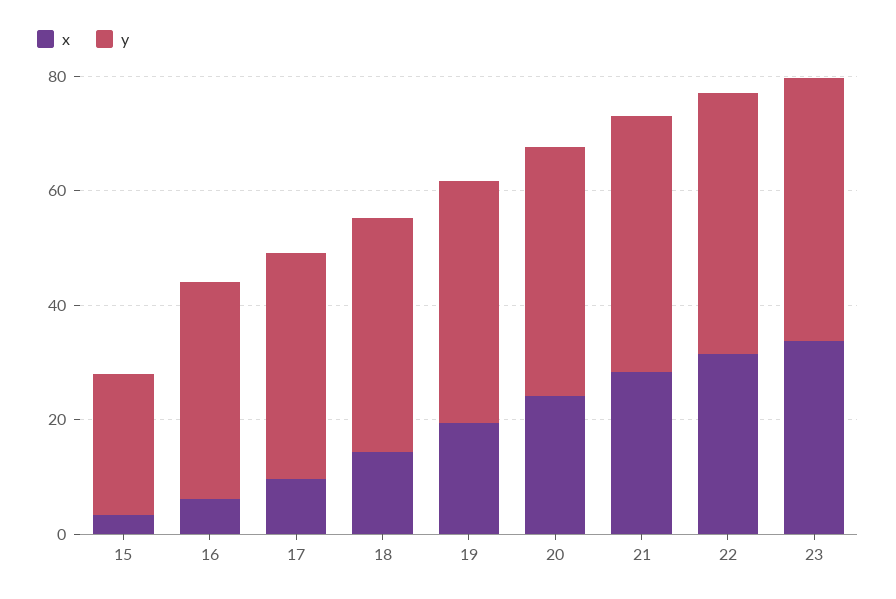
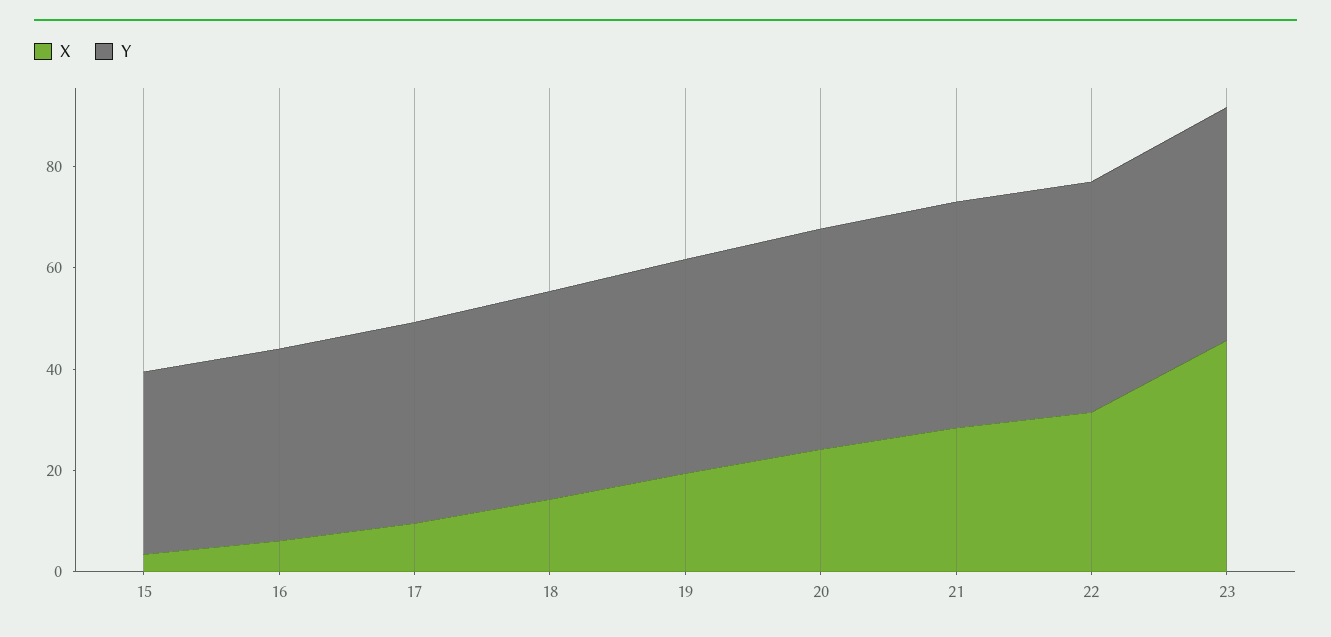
y, 15: 25 -> 35
x, 23: 35 -> 45

